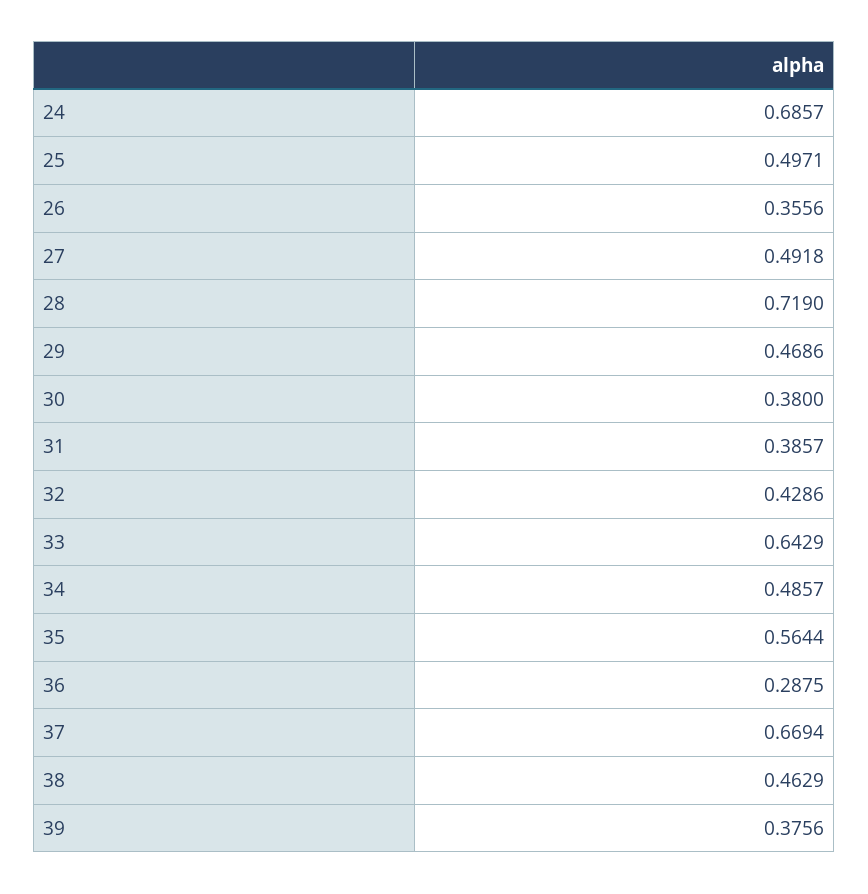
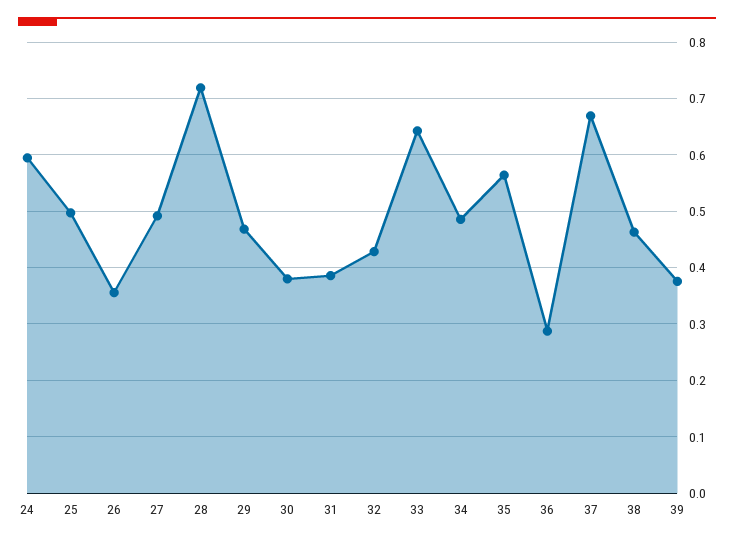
24: 0.6857 -> 0.6

